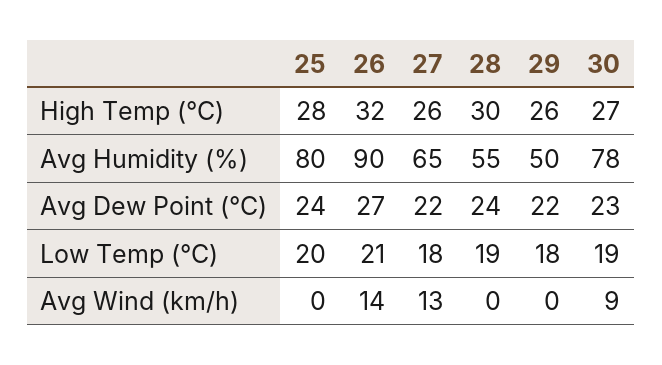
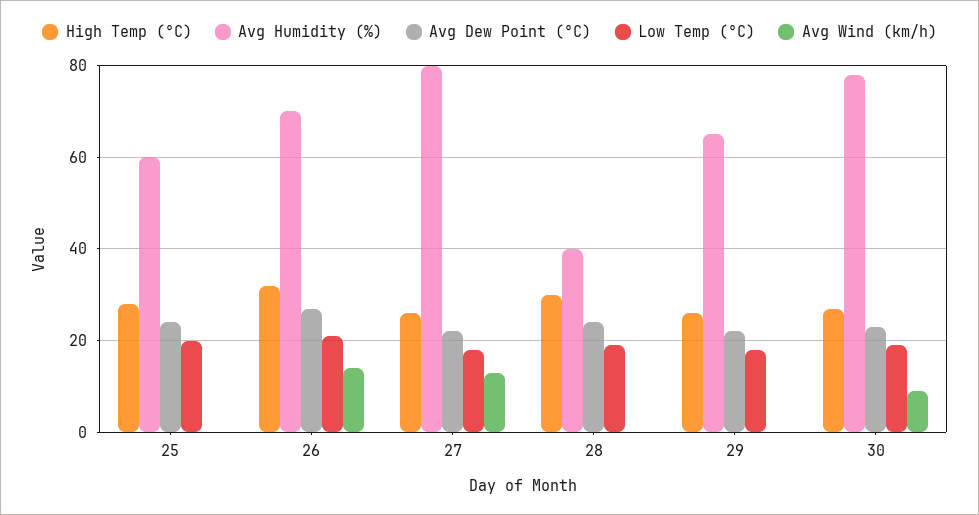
Avg Humidity (%), 25: 80 -> 60
Avg Humidity (%), 26: 90 -> 70
Avg Humidity (%), 27: 65 -> 80
Avg Humidity (%), 28: 55 -> 40
Avg Humidity (%), 29: 50 -> 65

